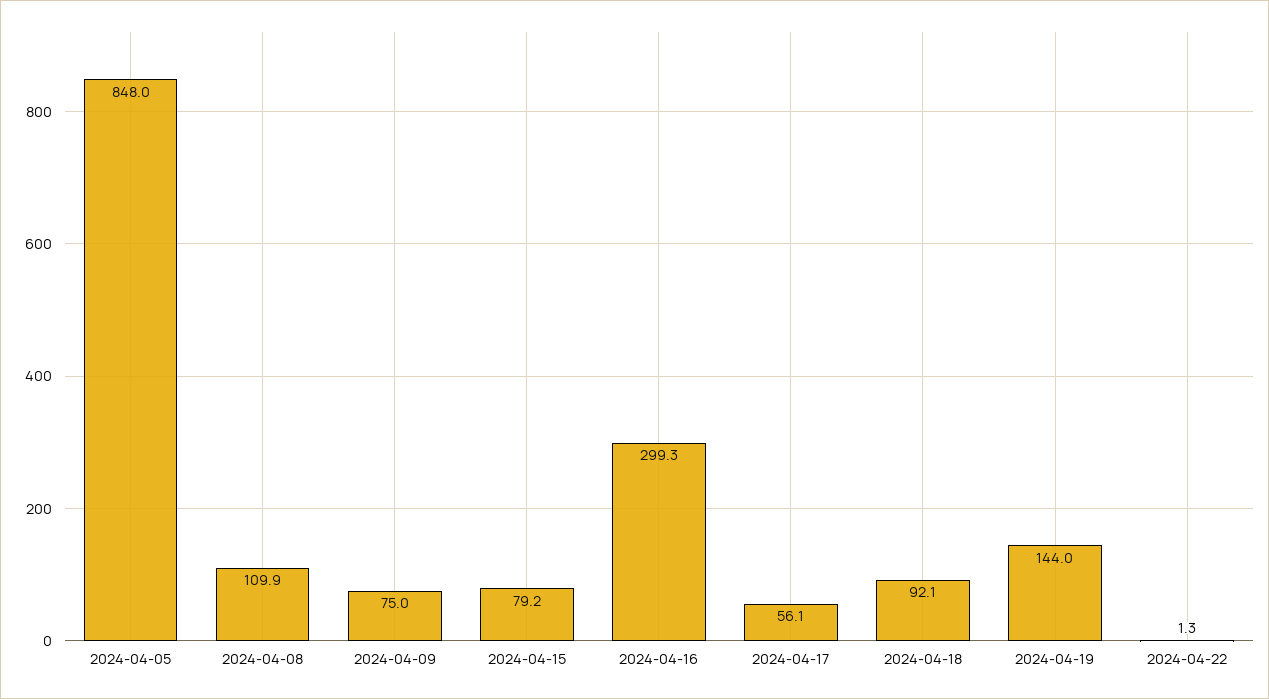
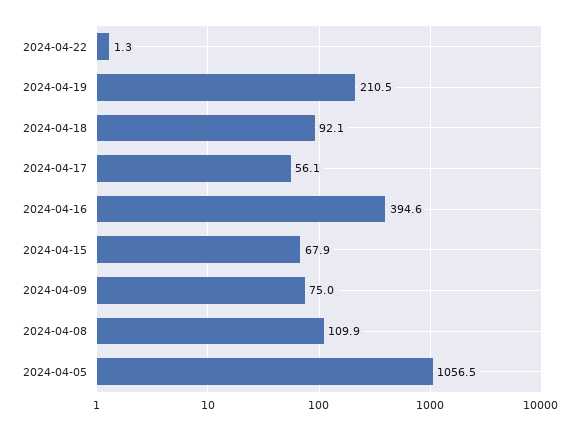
2024-04-05: 848 -> 1056.5
2024-04-15: 79.2 -> 67.9
2024-04-16: 299.3 -> 394.6
2024-04-19: 144 -> 210.5

